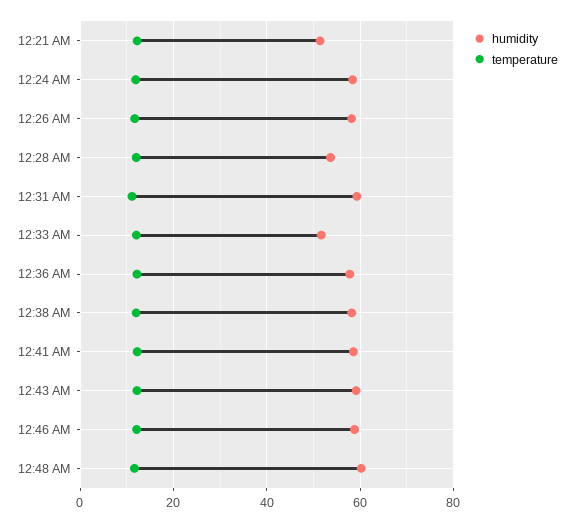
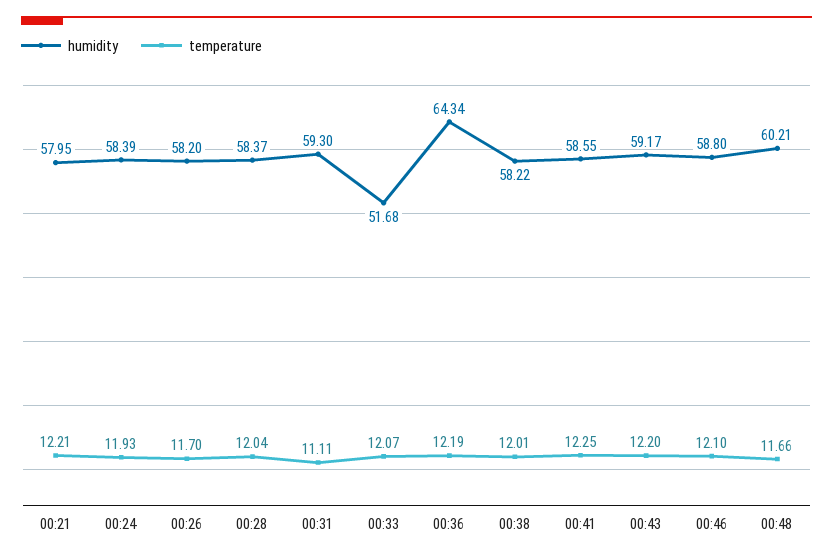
humidity, 12:21 AM: 52 -> 57.95
humidity, 12:28 AM: 54 -> 58.37
humidity, 12:36 AM: 58 -> 64.34

